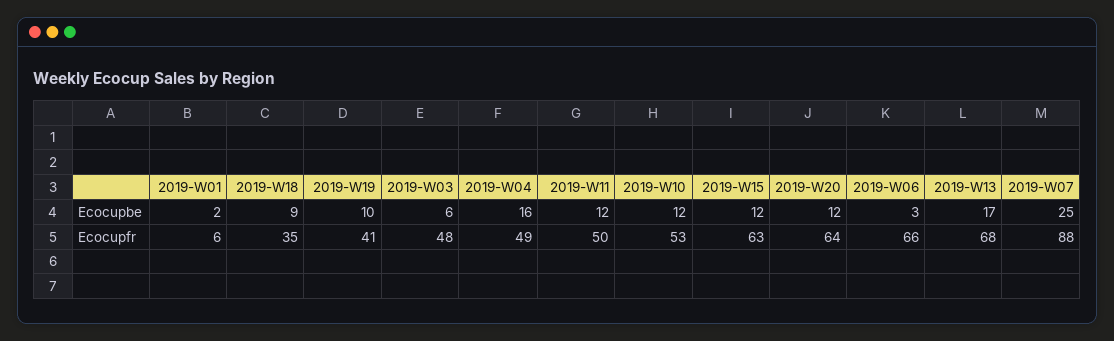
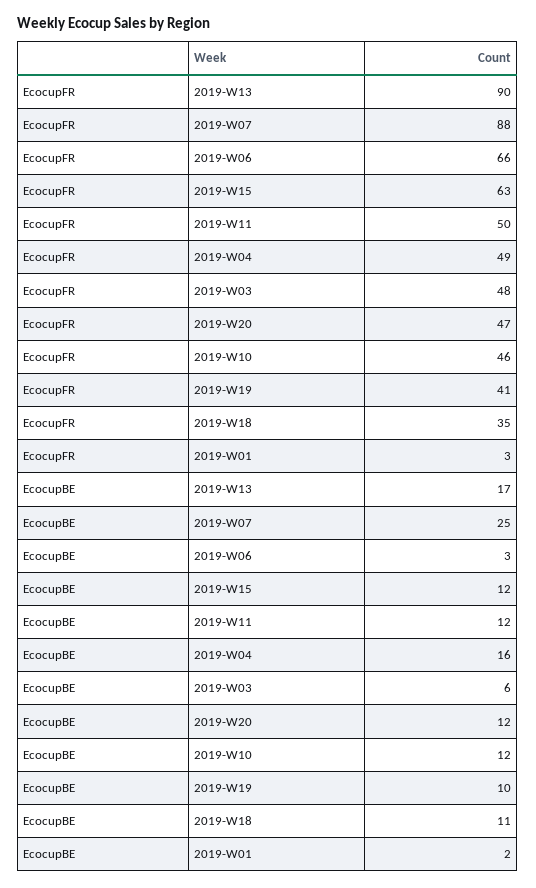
2019-W18, Ecocupbe: 9 -> 11
2019-W01, Ecocupfr: 6 -> 3
2019-W10, Ecocupfr: 53 -> 46
2019-W20, Ecocupfr: 64 -> 47
2019-W13, Ecocupfr: 68 -> 90

